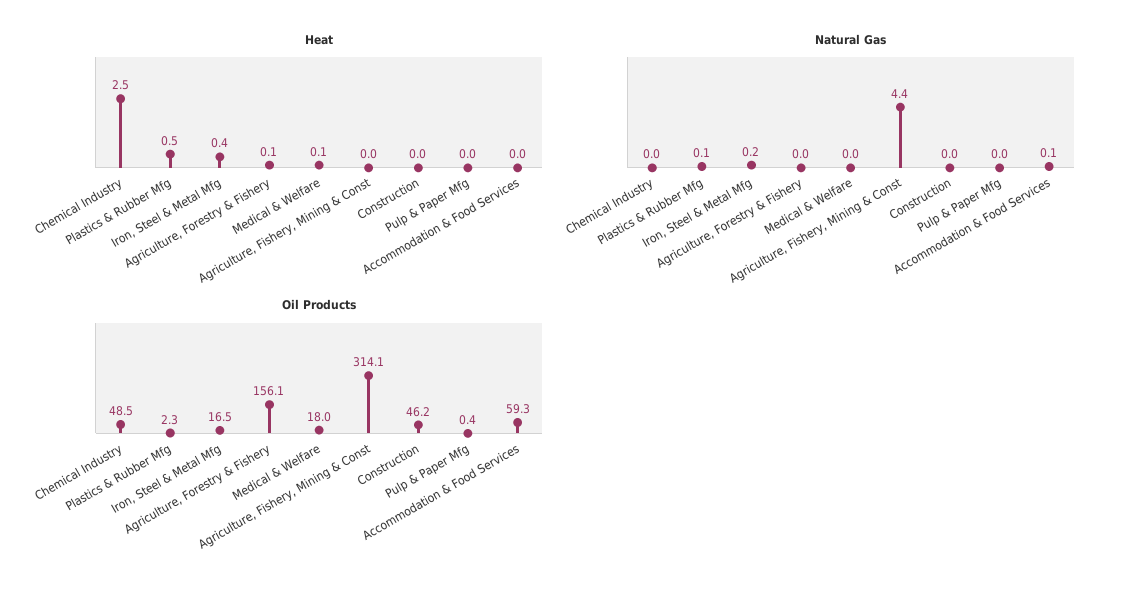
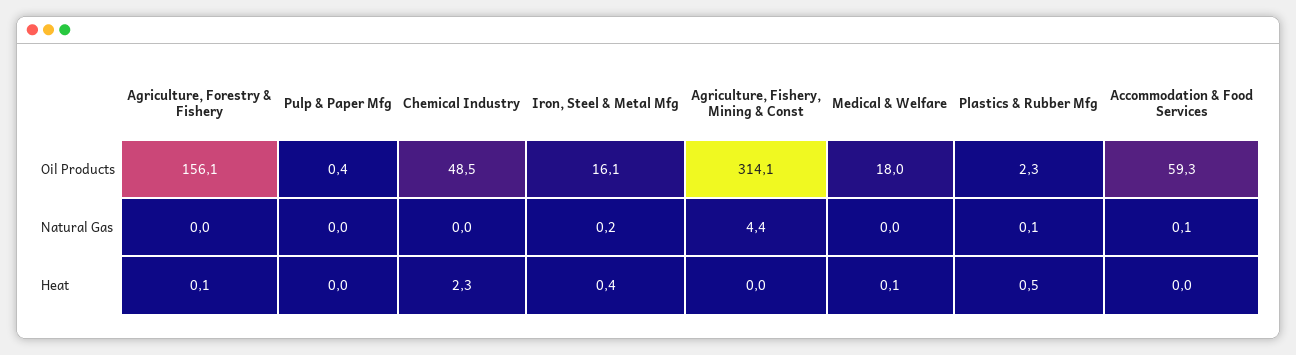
Heat, Chemical Industry: 2.5 -> 2.3
Heat, Construction: 0 -> none
Natural Gas, Construction: 0 -> none
Oil Products, Iron, Steel & Metal Mfg: 16.5 -> 16.1
Oil Products, Construction: 46.2 -> none

